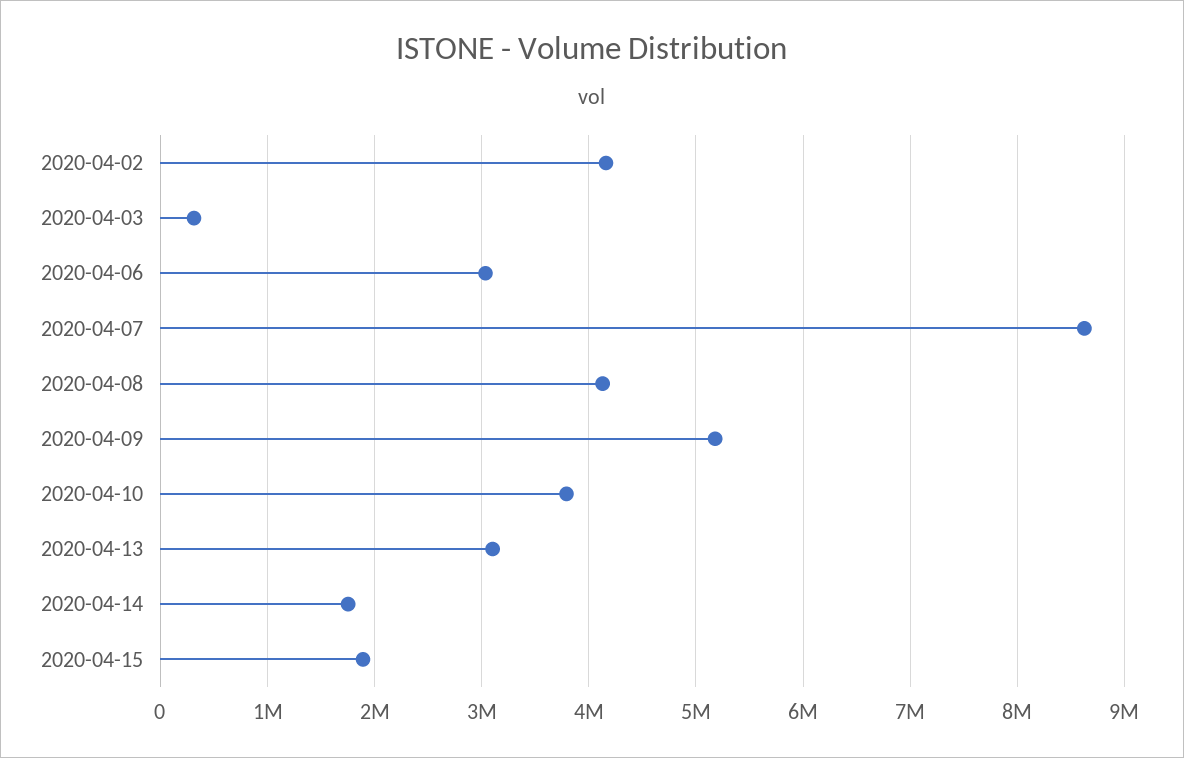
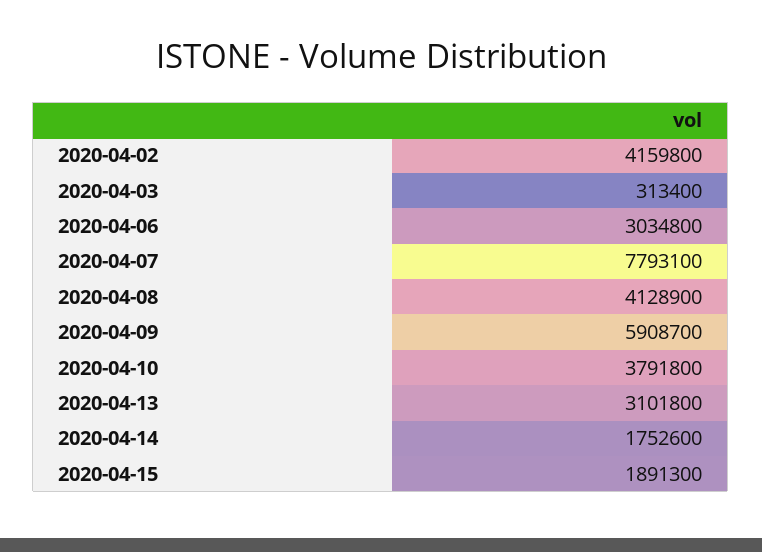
2020-04-07: 8600000 -> 7793100
2020-04-09: 5200000 -> 5908700

